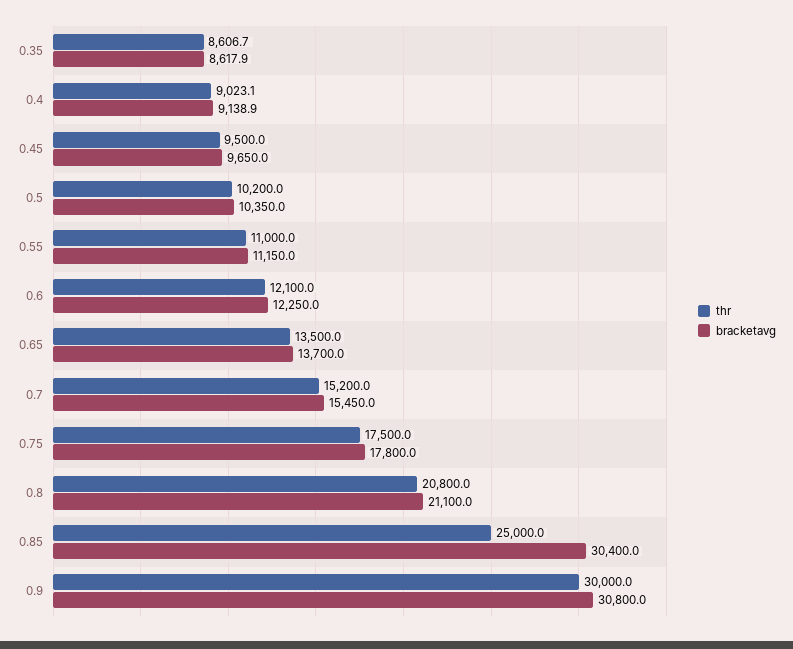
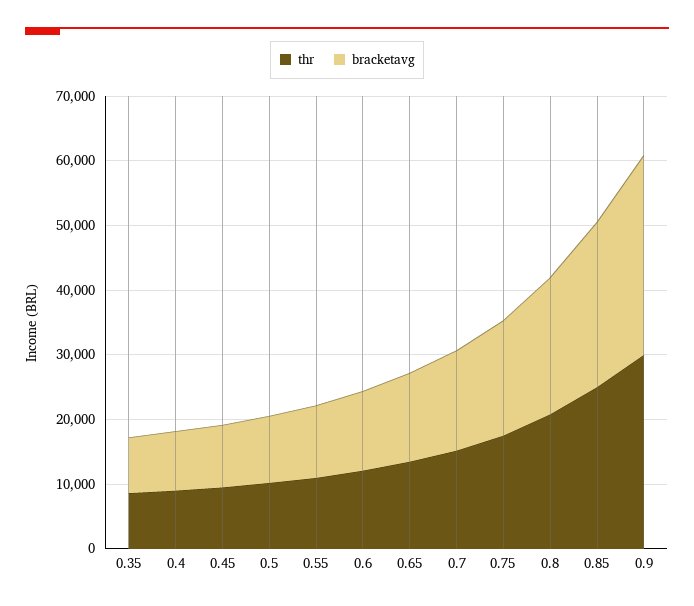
bracketavg, 0.85: 30400 -> 26000

